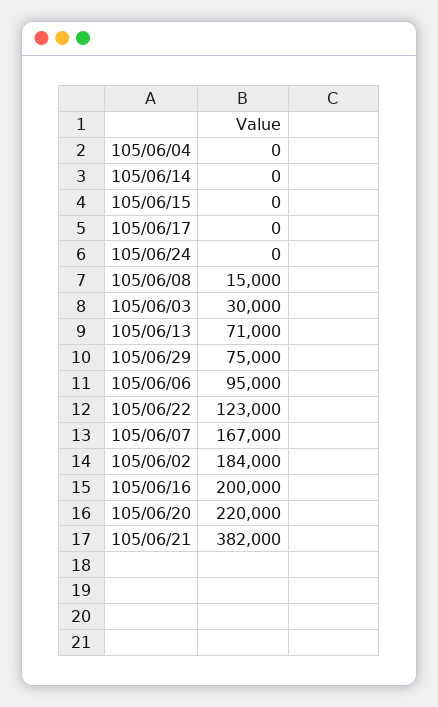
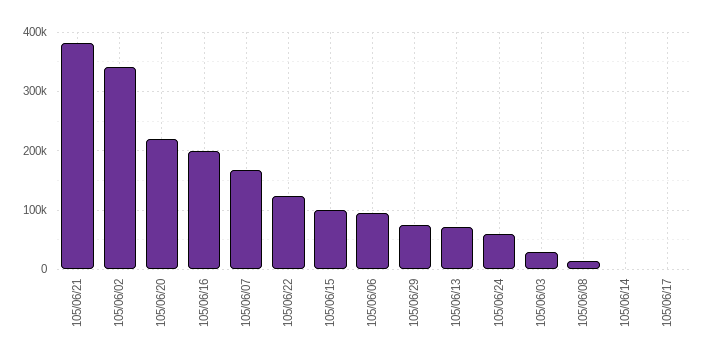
105/06/04: 0 -> none
105/06/15: 0 -> 100000
105/06/24: 0 -> 60000
105/06/02: 184000 -> 340000

